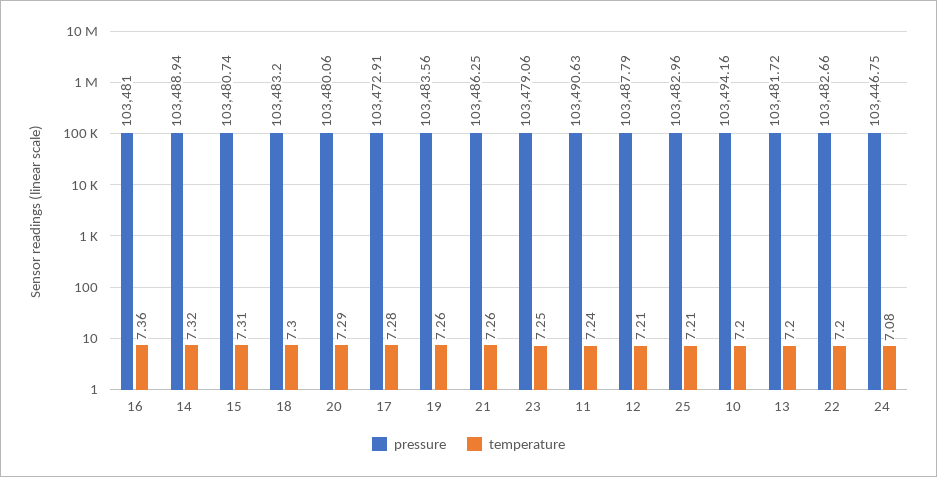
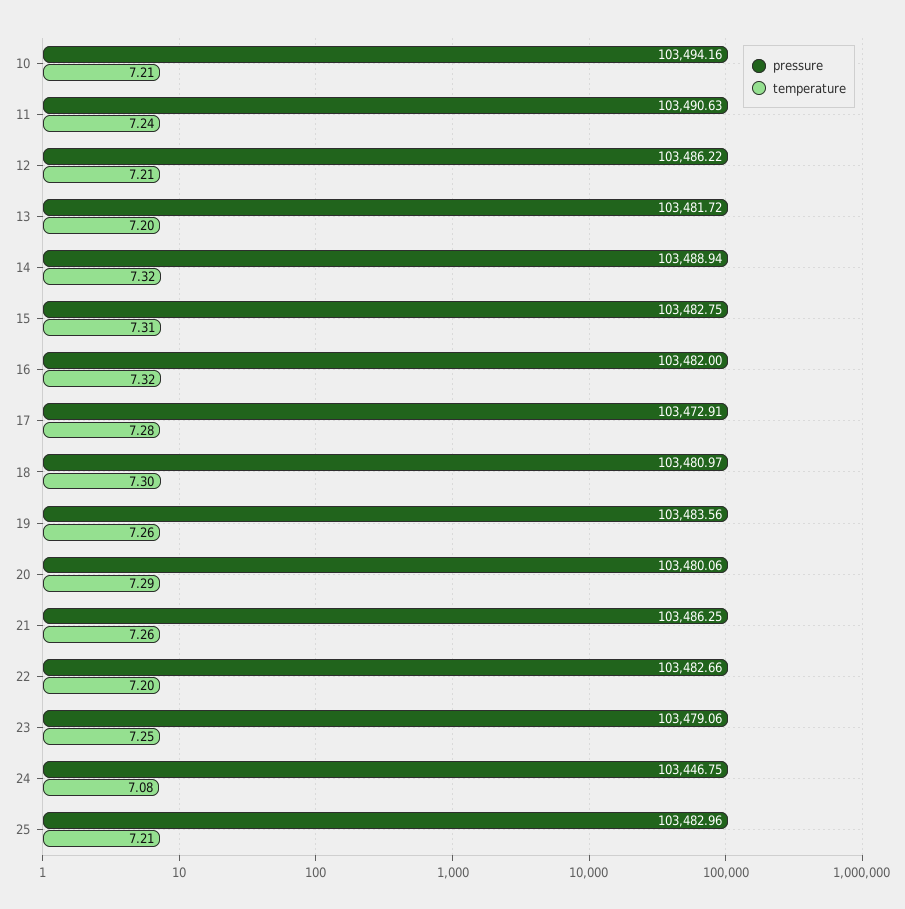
pressure, 16: 103481 -> 103482
temperature, 16: 7.36 -> 7.32
pressure, 15: 103480.74 -> 103482.75
pressure, 18: 103483.2 -> 103480.97
pressure, 12: 103487.79 -> 103486.22
temperature, 10: 7.2 -> 7.21

